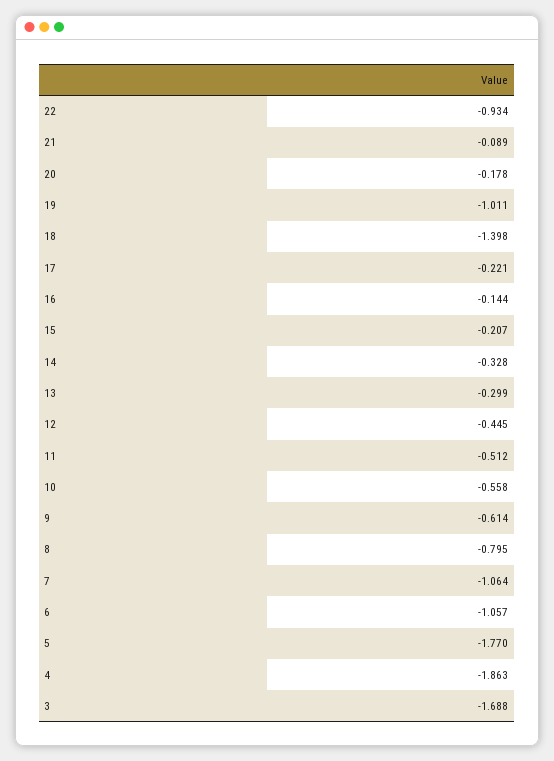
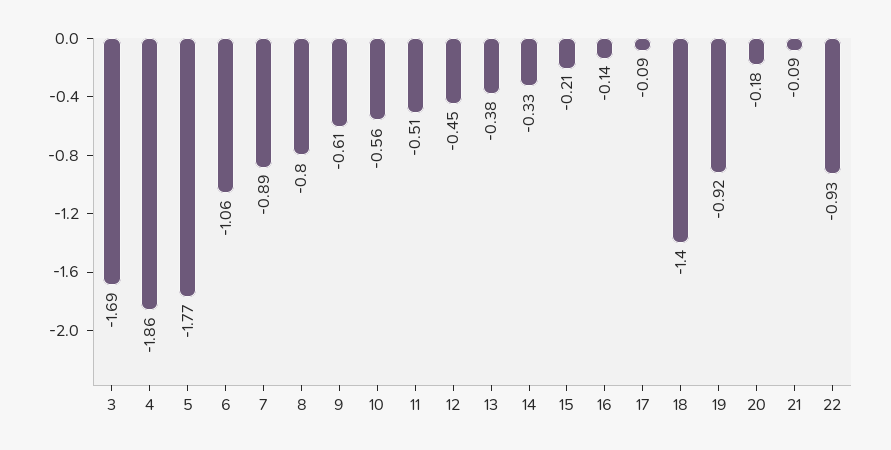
19: -1.011 -> -0.92
17: -0.221 -> -0.09
13: -0.299 -> -0.38
7: -1.064 -> -0.89

